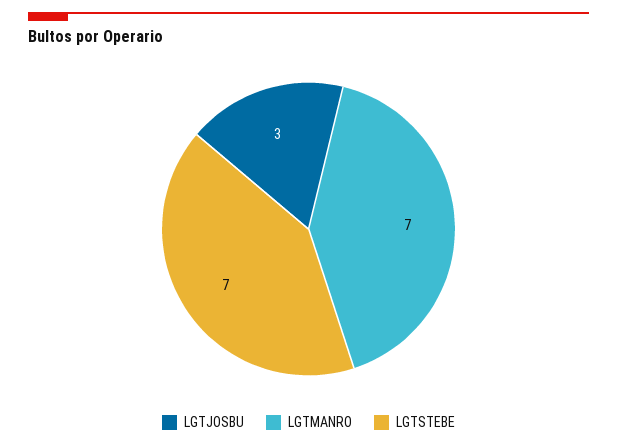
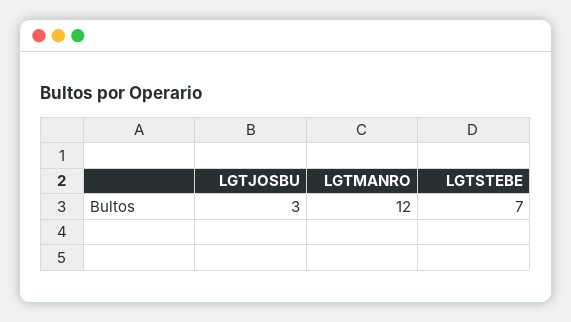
LGTMANRO: 7 -> 12

